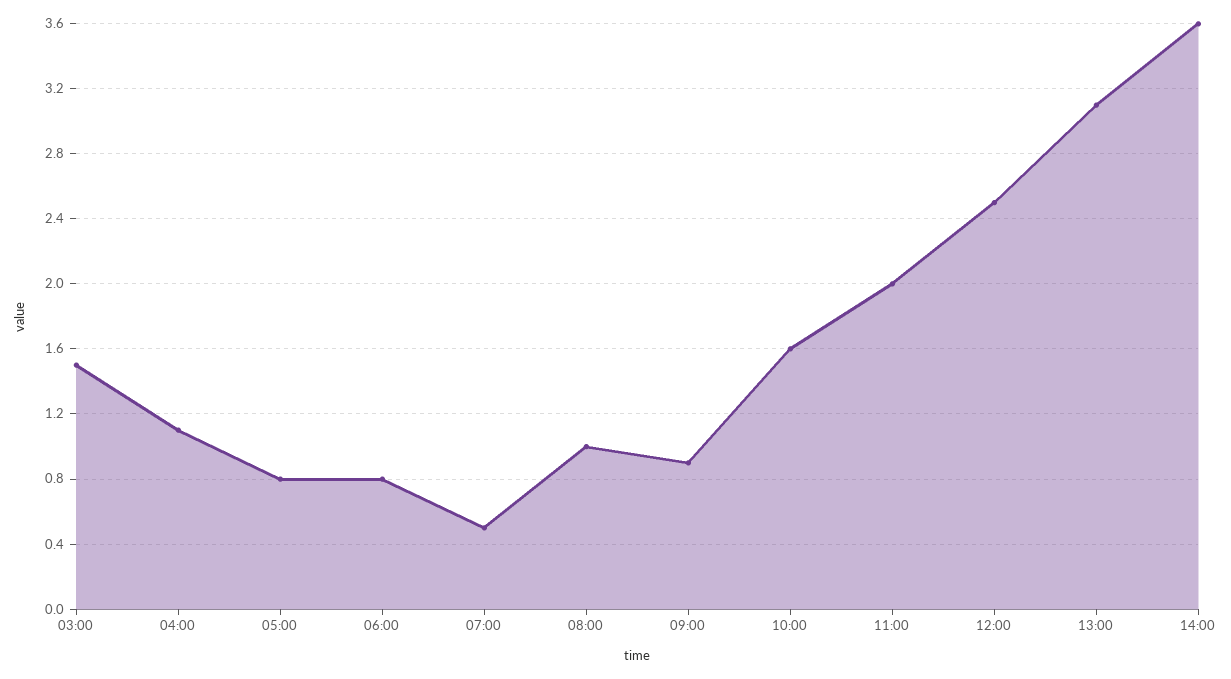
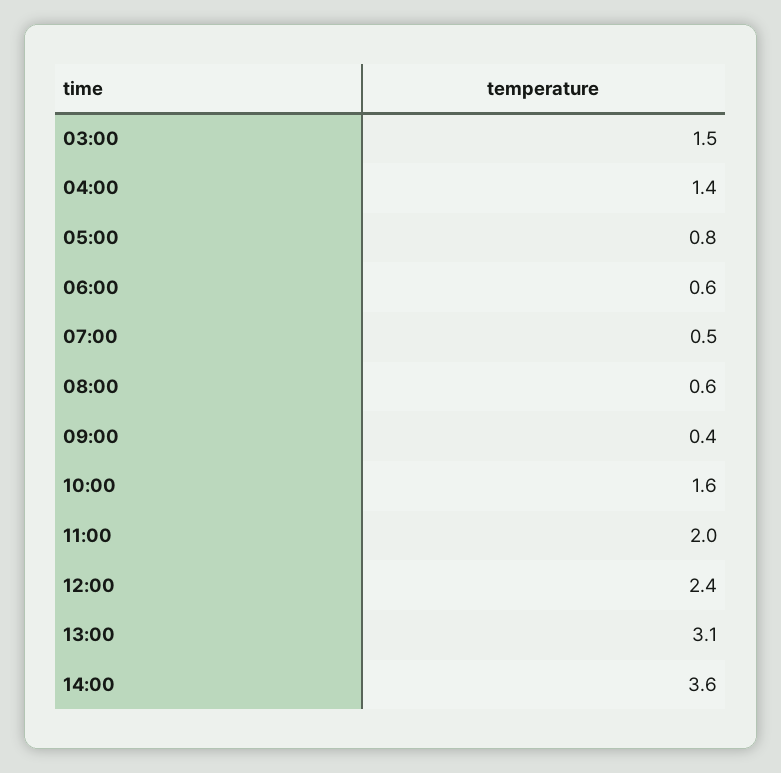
04:00: 1.1 -> 1.4
06:00: 0.8 -> 0.6
08:00: 1 -> 0.6
09:00: 0.9 -> 0.4
12:00: 2.5 -> 2.4

